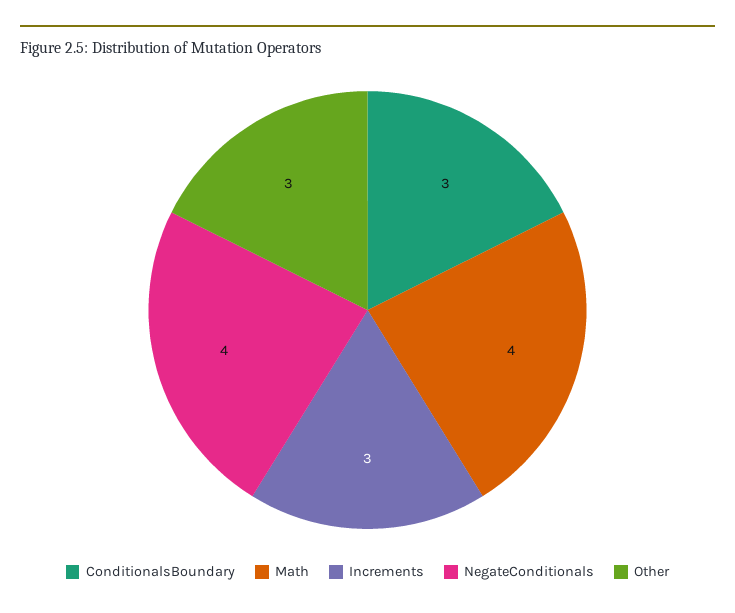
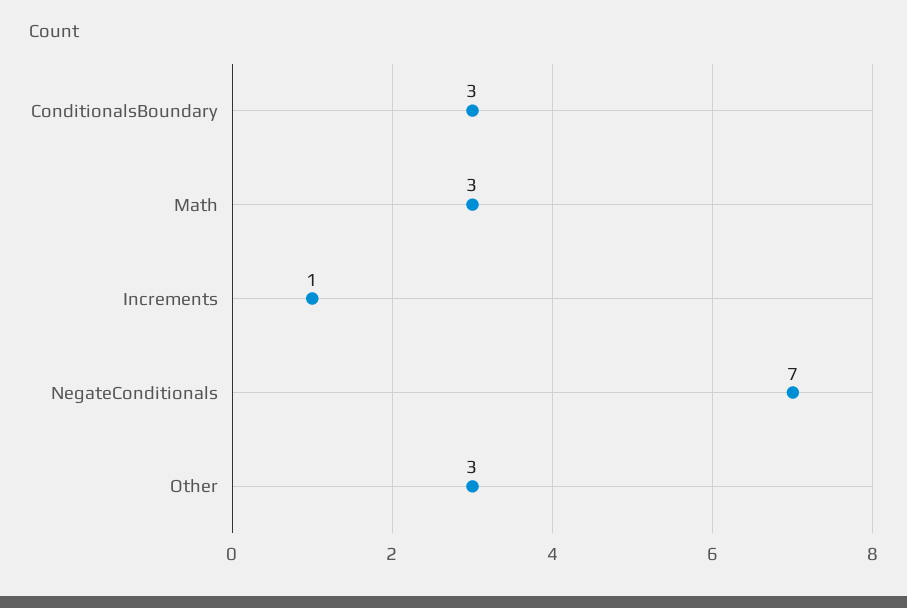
Math: 4 -> 3
Increments: 3 -> 1
NegateConditionals: 4 -> 7

